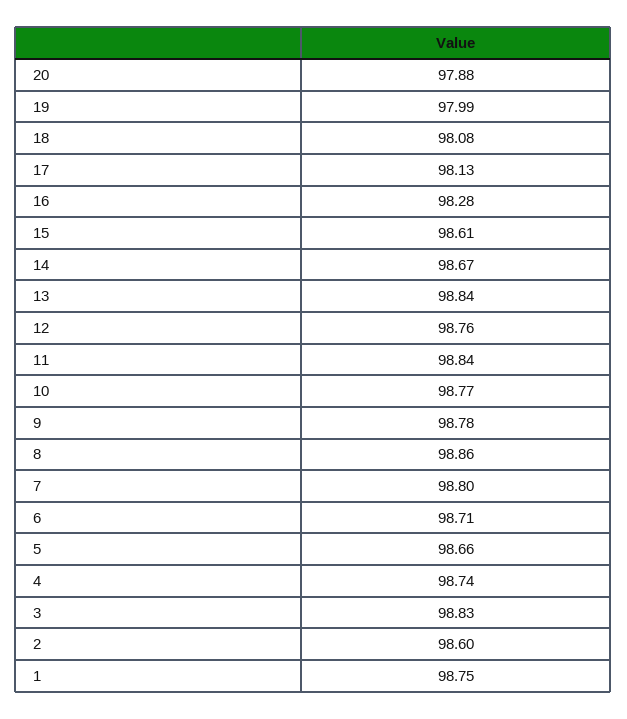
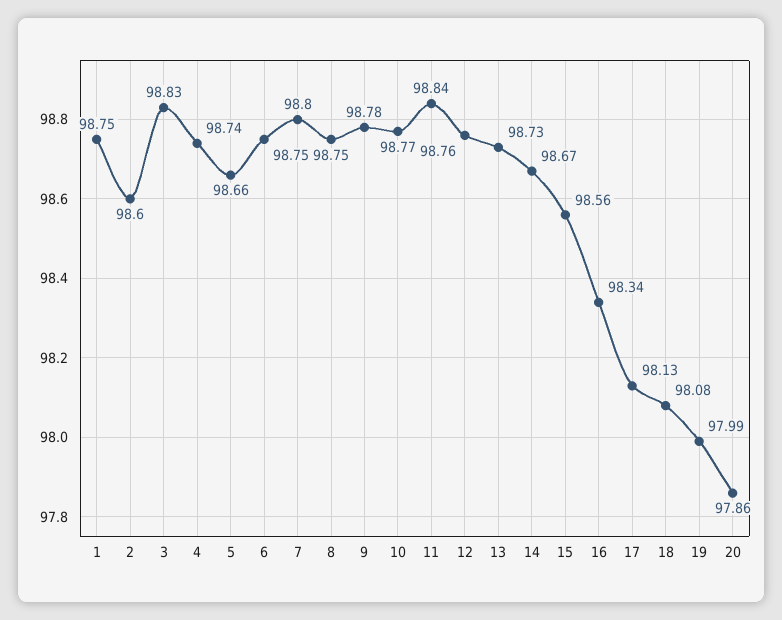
20: 97.88 -> 97.86
16: 98.28 -> 98.34
15: 98.61 -> 98.56
13: 98.84 -> 98.73
8: 98.86 -> 98.75
6: 98.71 -> 98.75

